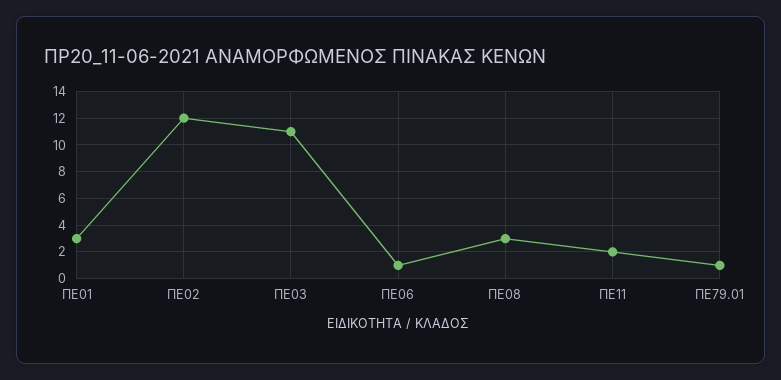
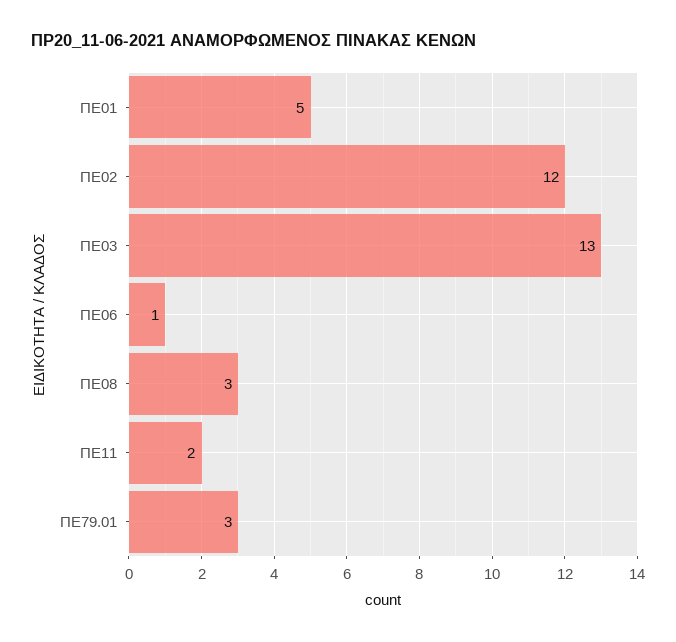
ΠΕ01: 3 -> 5
ΠΕ03: 11 -> 13
ΠΕ79.01: 1 -> 3

